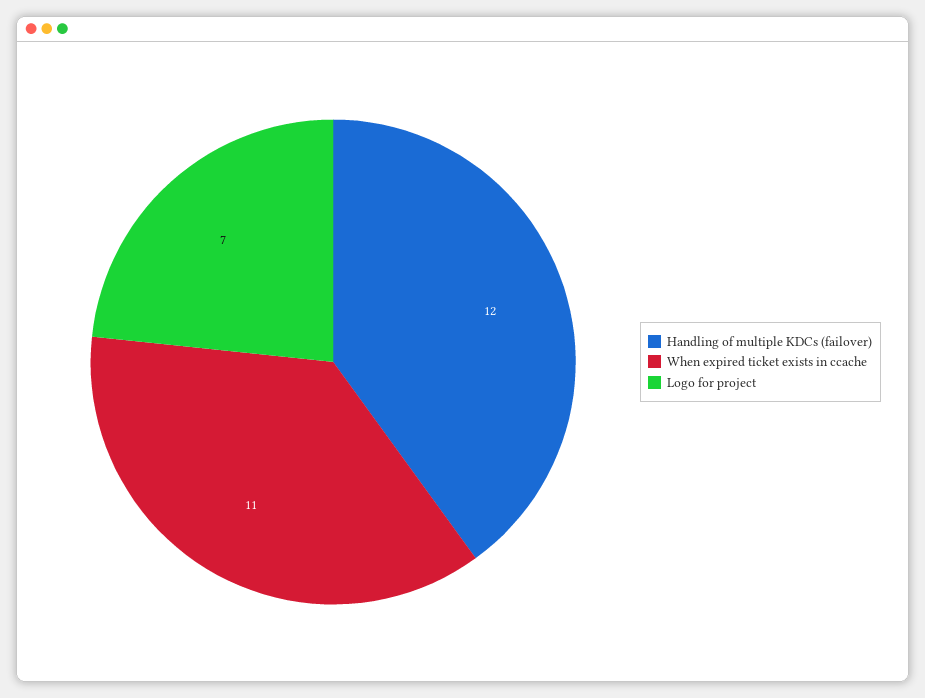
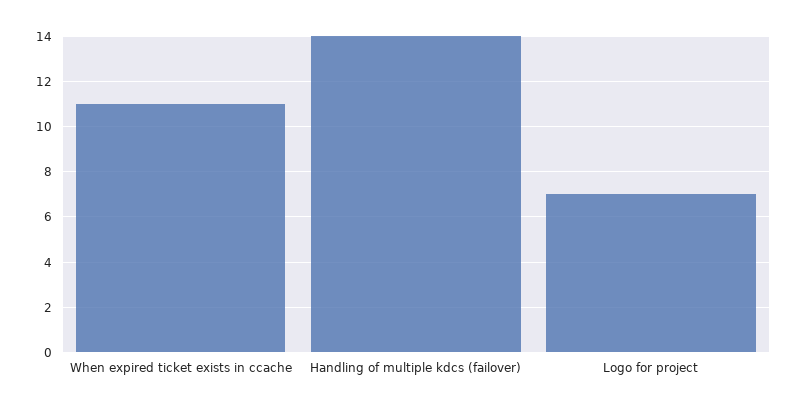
Handling of multiple KDCs (failover): 12 -> 14

